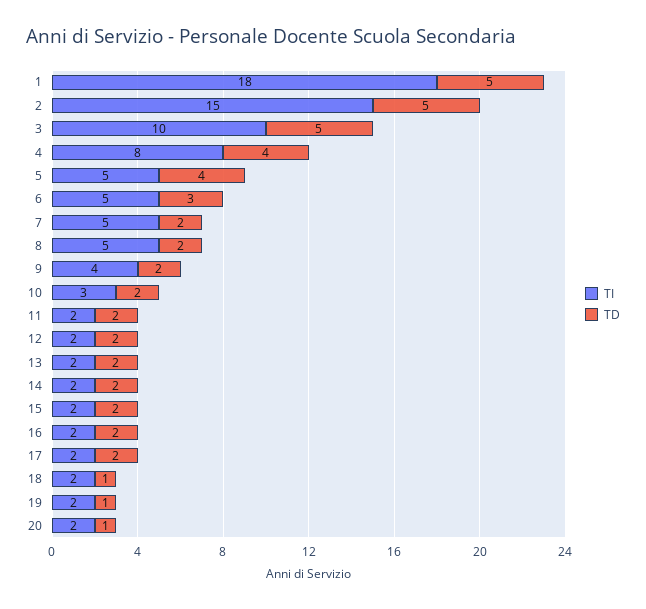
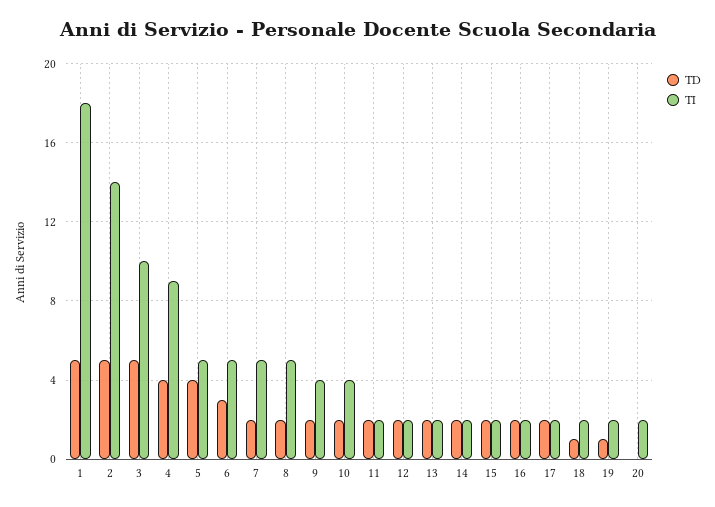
TI, 2: 15 -> 14
TI, 4: 8 -> 9
TI, 10: 3 -> 4
TD, 20: 1 -> 0

